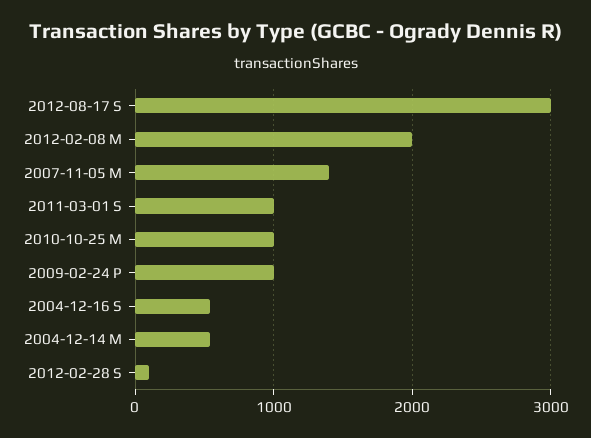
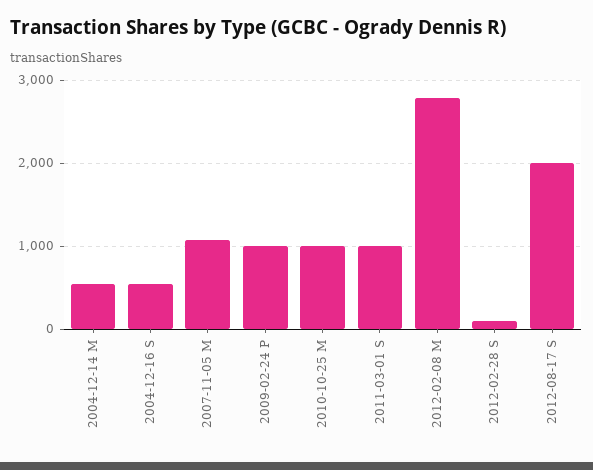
2012-08-17 S: 3000 -> 2000
2012-02-08 M: 2000 -> 2800
2007-11-05 M: 1400 -> 1100

